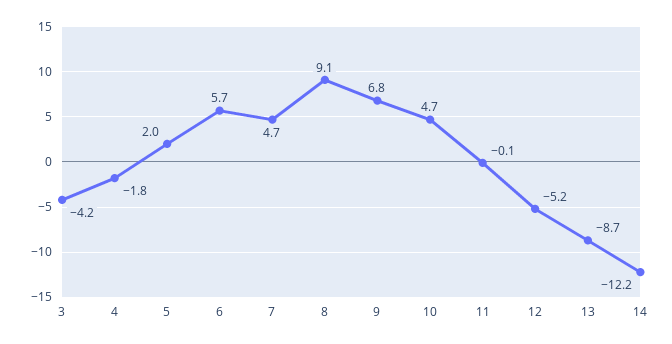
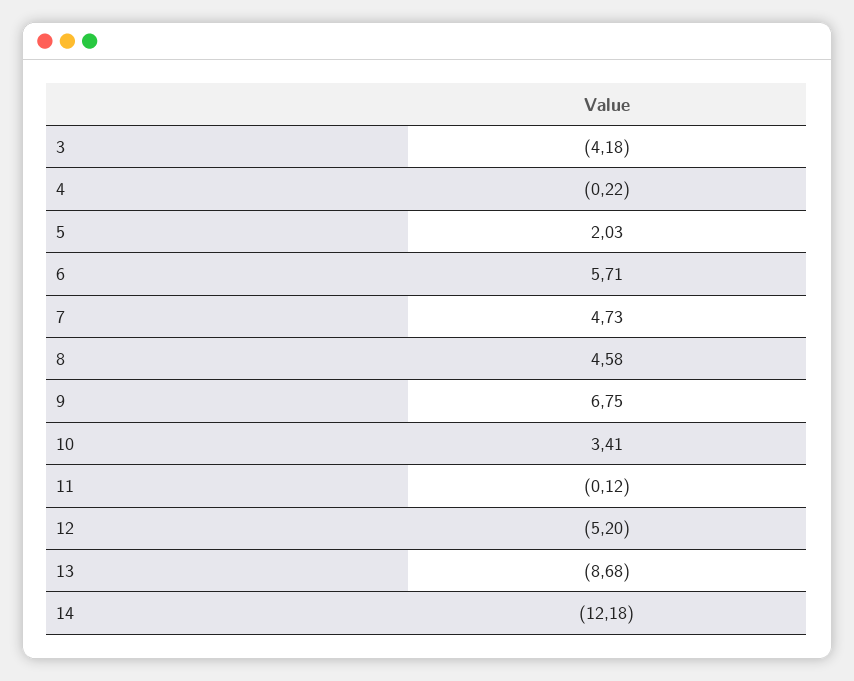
4: -1.8 -> -0.22
8: 9.1 -> 4.58
10: 4.7 -> 3.41

